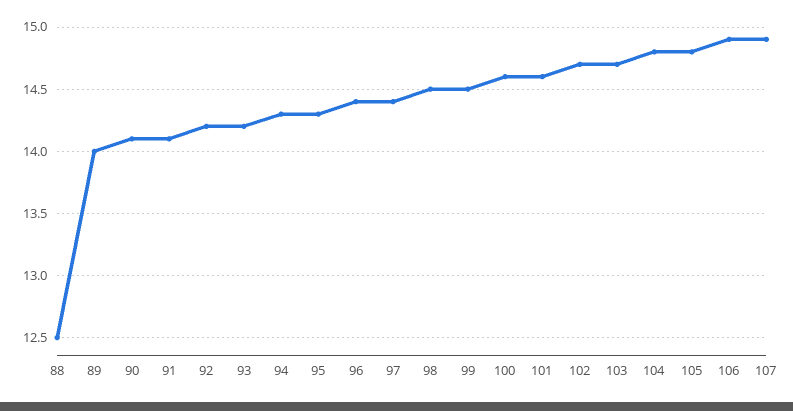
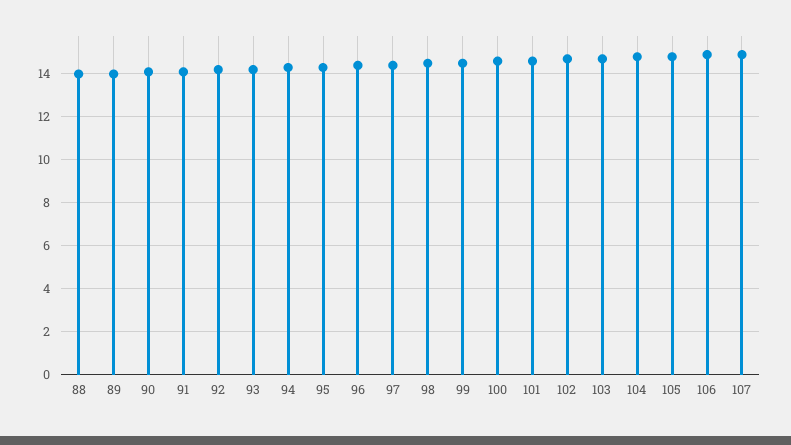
88: 12.5 -> 14

